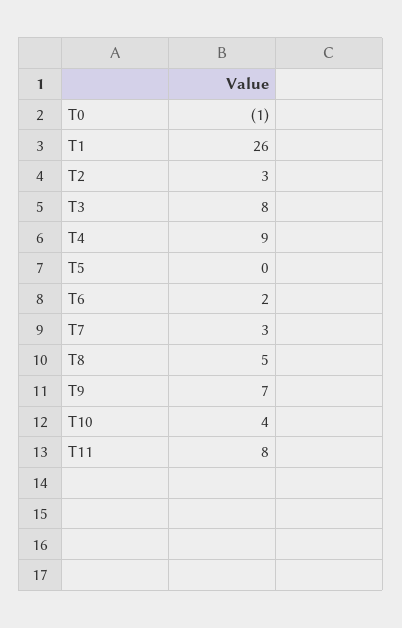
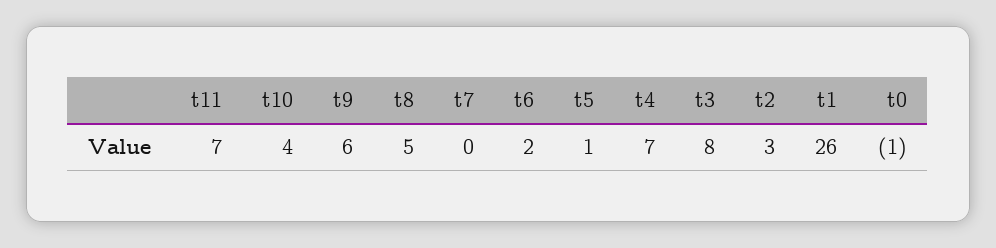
T4: 9 -> 7
T5: 0 -> 1
T7: 3 -> 0
T9: 7 -> 6
T11: 8 -> 7

